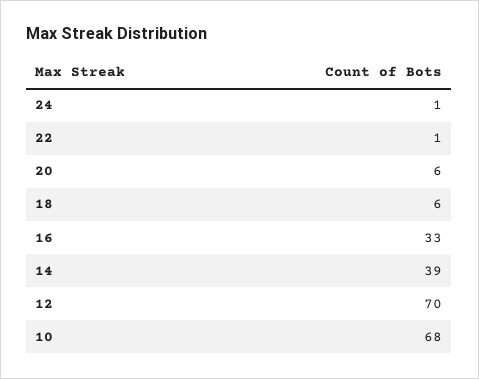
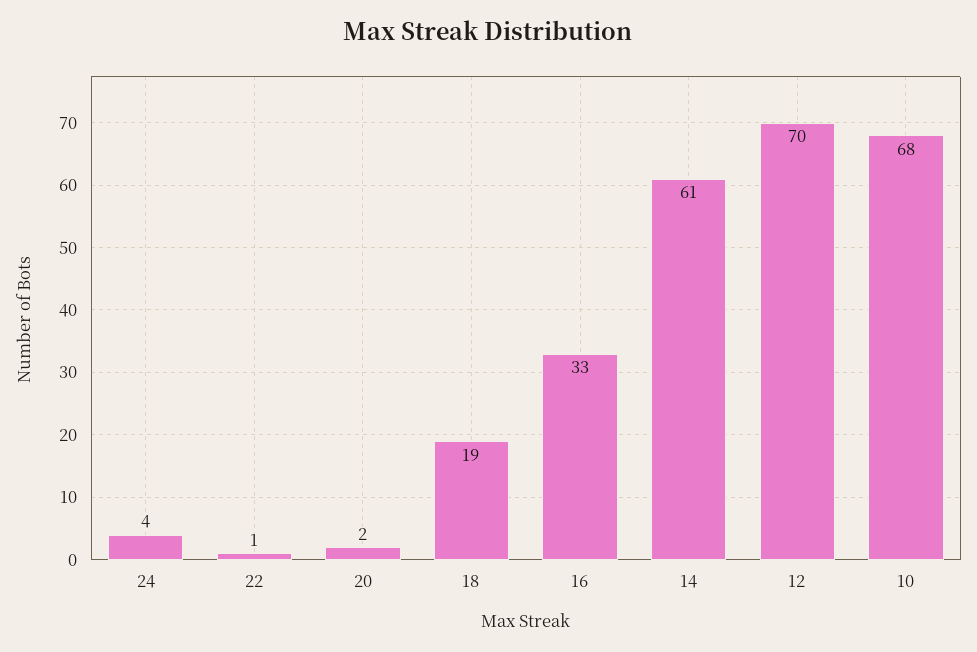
24: 1 -> 4
20: 6 -> 2
18: 6 -> 19
14: 39 -> 61

